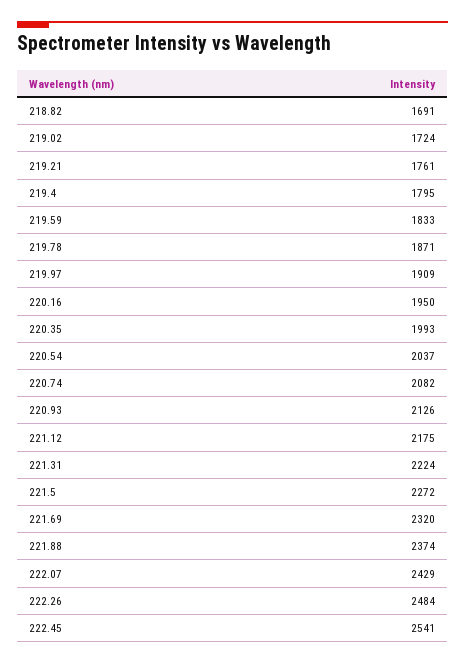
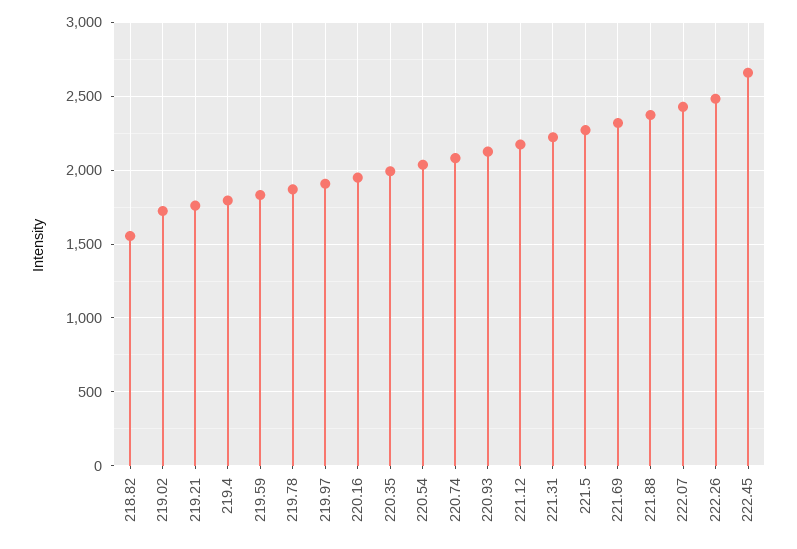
218.82: 1691 -> 1550
222.45: 2541 -> 2650

